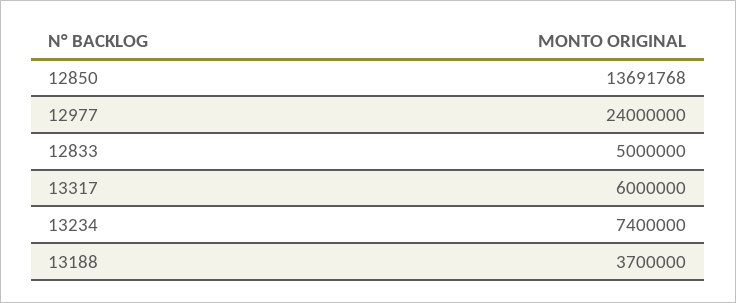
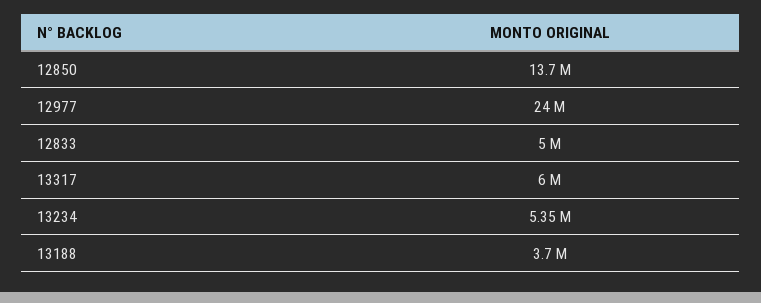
13234: 7400000 -> 5350000

